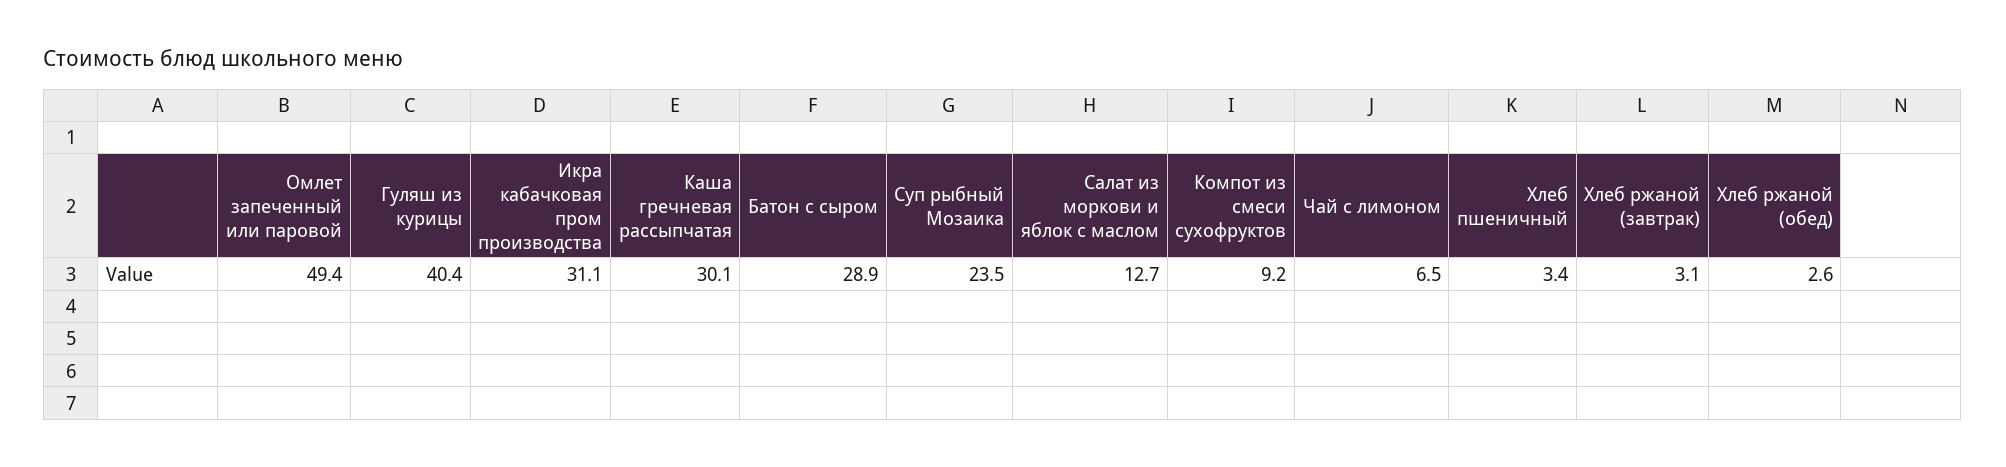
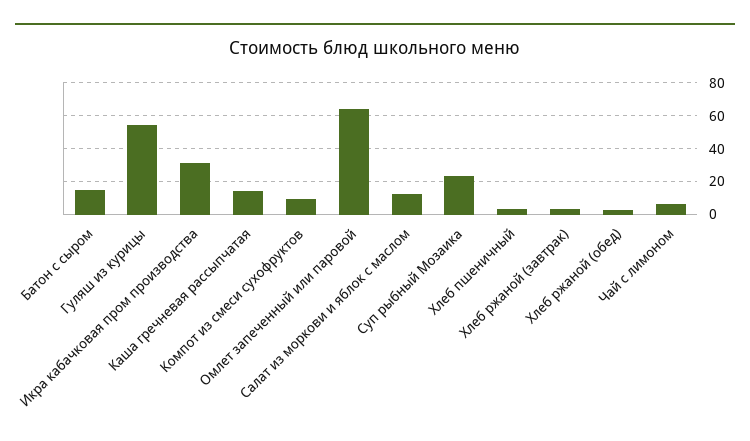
Омлет запеченный или паровой: 49.4 -> 65
Гуляш из курицы: 40.4 -> 55
Каша гречневая рассыпчатая: 30.1 -> 15
Батон с сыром: 28.9 -> 15

